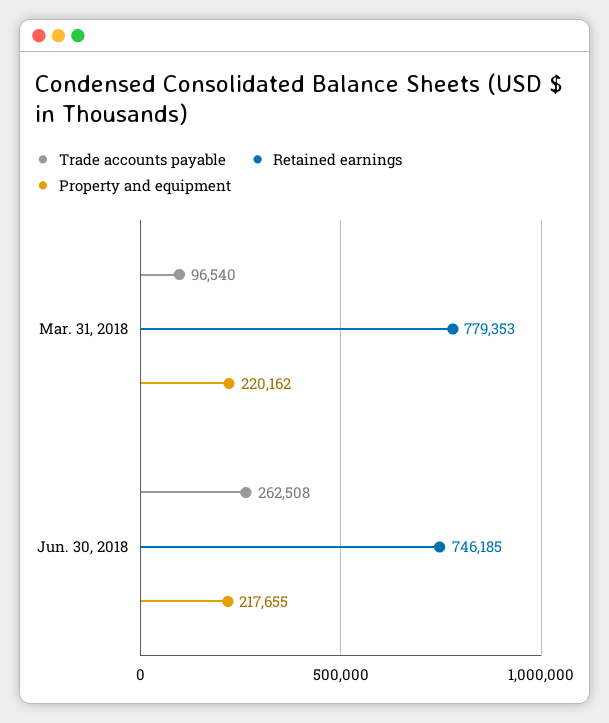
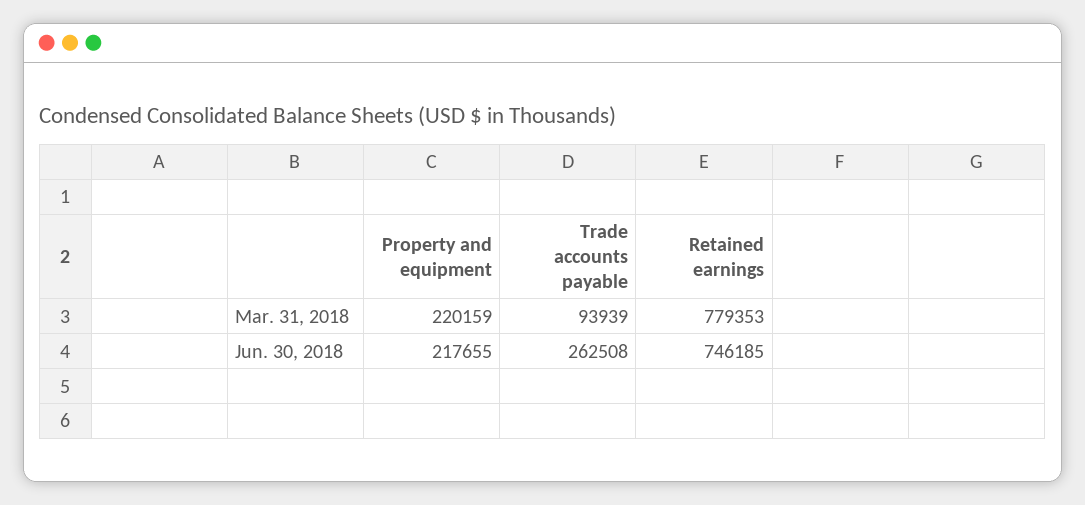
Trade accounts payable, Mar. 31, 2018: 96540 -> 93939
Property and equipment, Mar. 31, 2018: 220162 -> 220159

